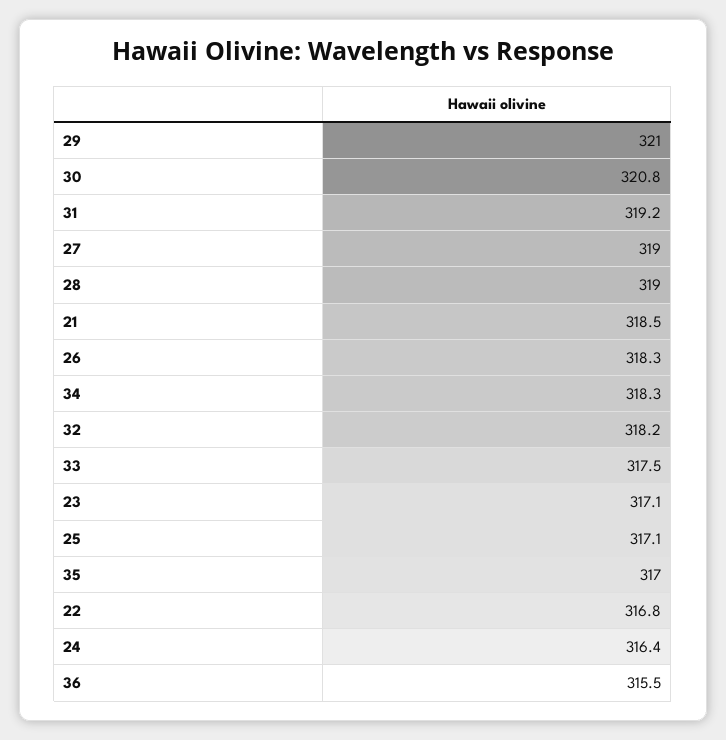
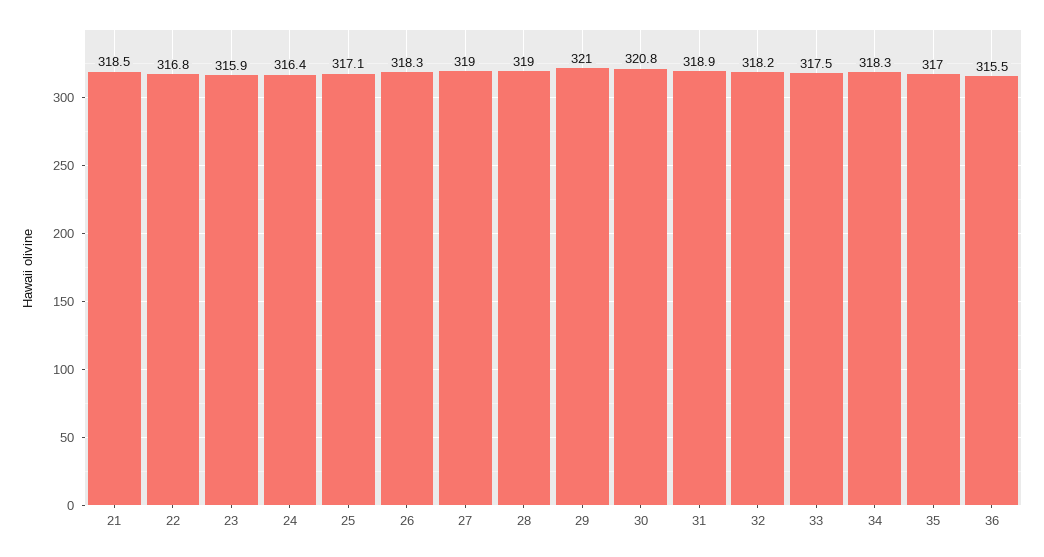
31: 319.2 -> 318.9
23: 317.1 -> 315.9

